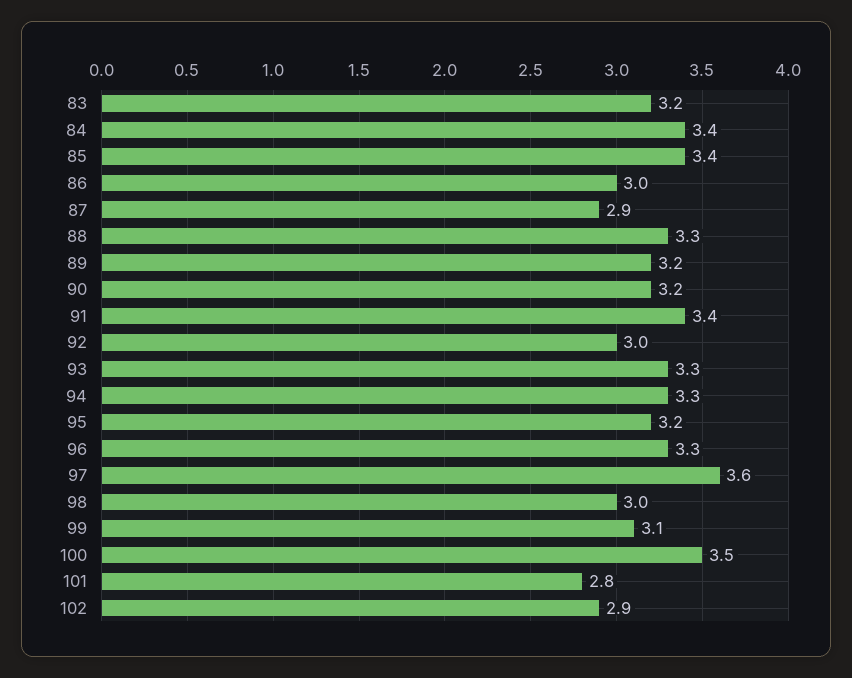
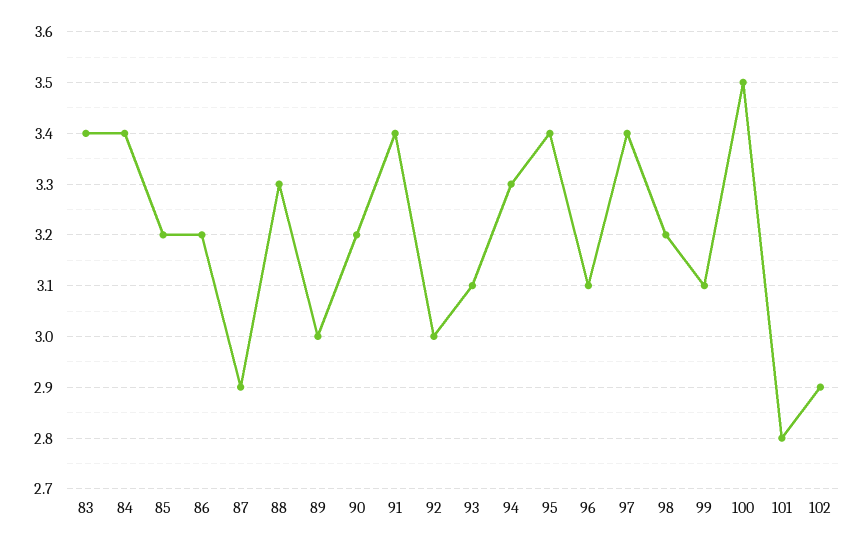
83: 3.2 -> 3.4
85: 3.4 -> 3.2
86: 3 -> 3.2
89: 3.2 -> 3
93: 3.3 -> 3.1
95: 3.2 -> 3.4
96: 3.3 -> 3.1
97: 3.6 -> 3.4
98: 3 -> 3.2

